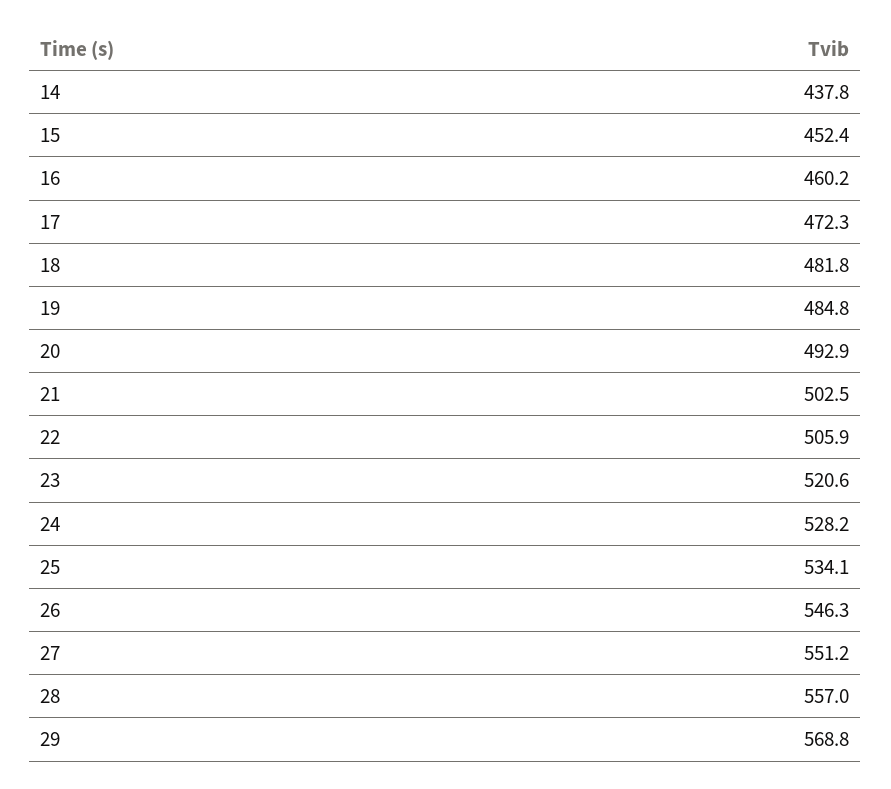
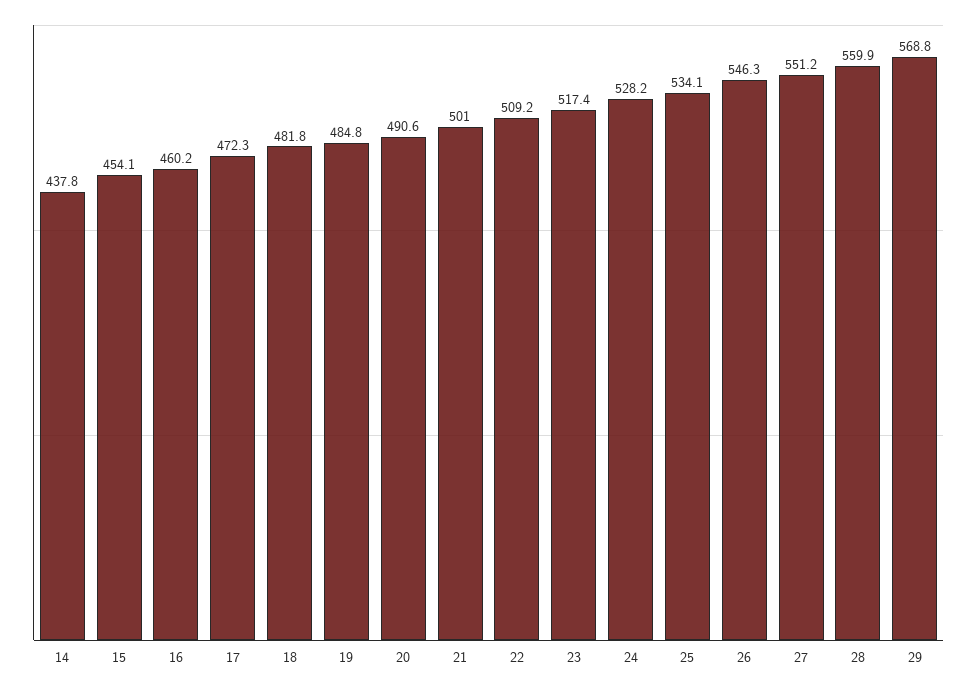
15: 452.4 -> 454.1
20: 492.9 -> 490.6
21: 502.5 -> 501
22: 505.9 -> 509.2
23: 520.6 -> 517.4
28: 557 -> 559.9

